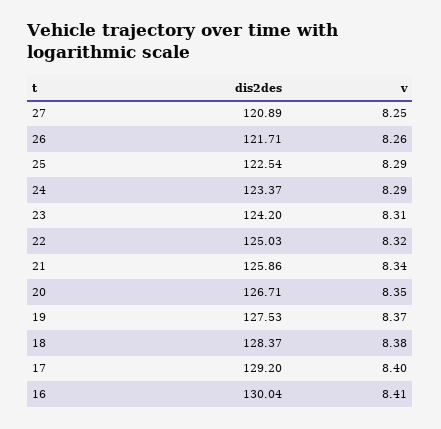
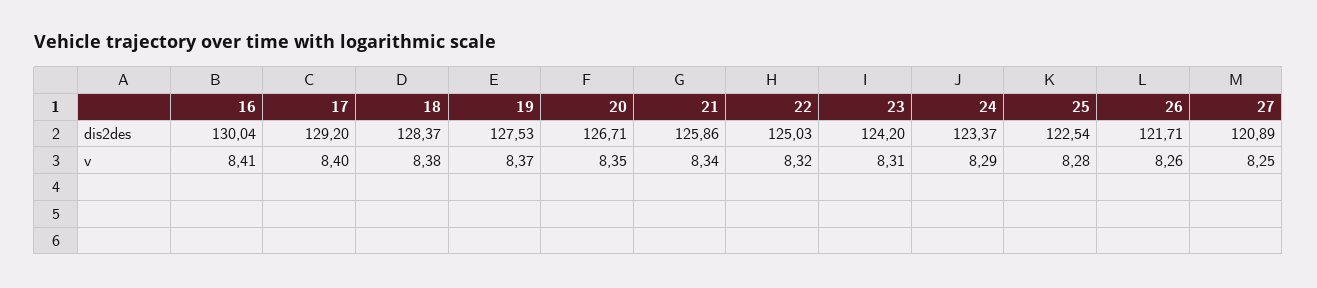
v, 25: 8.29 -> 8.28

